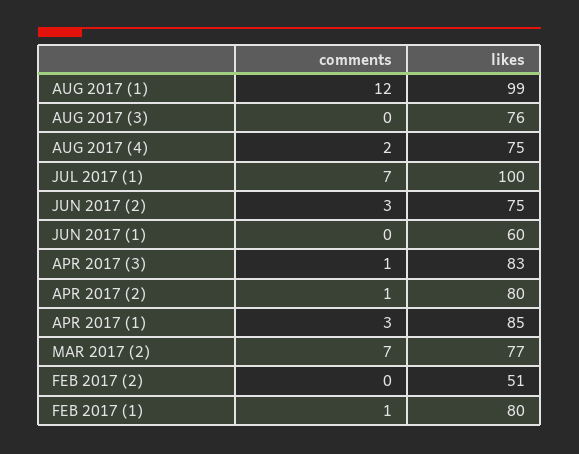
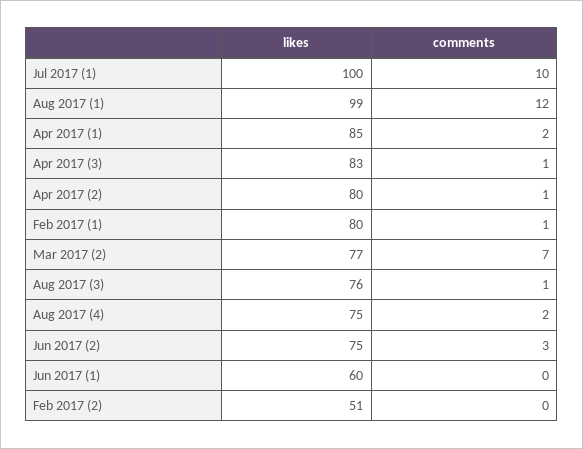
comments, AUG 2017 (3): 0 -> 1
comments, JUL 2017 (1): 7 -> 10
comments, APR 2017 (1): 3 -> 2

